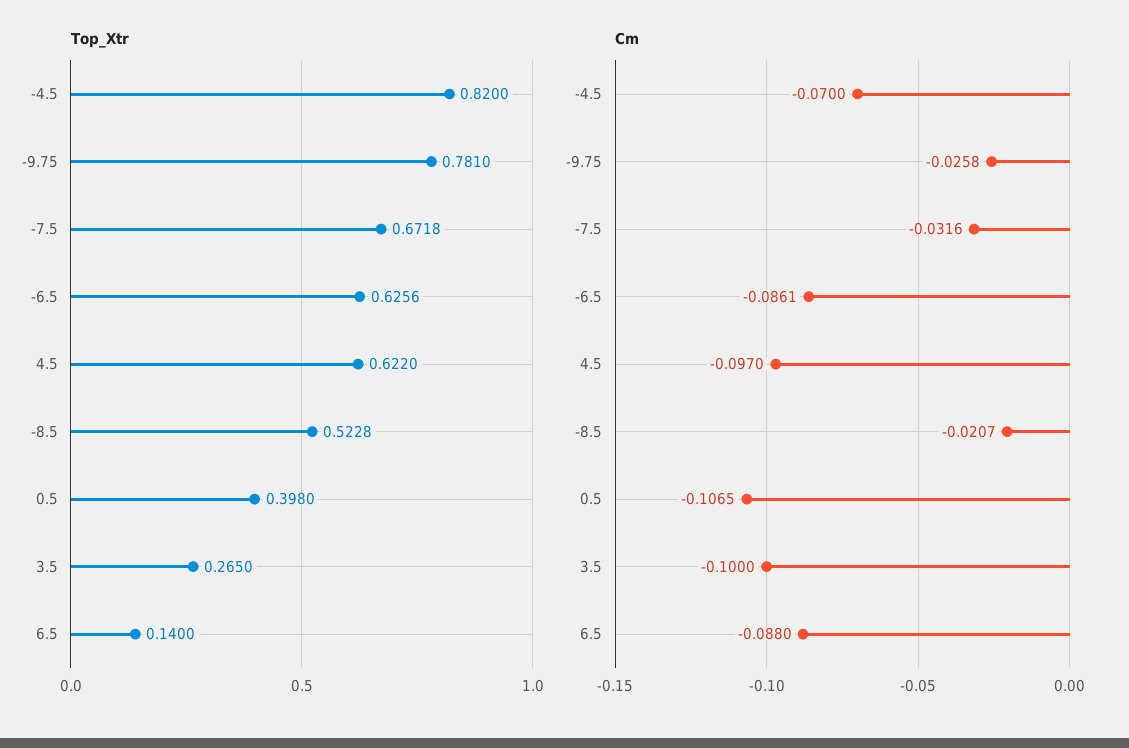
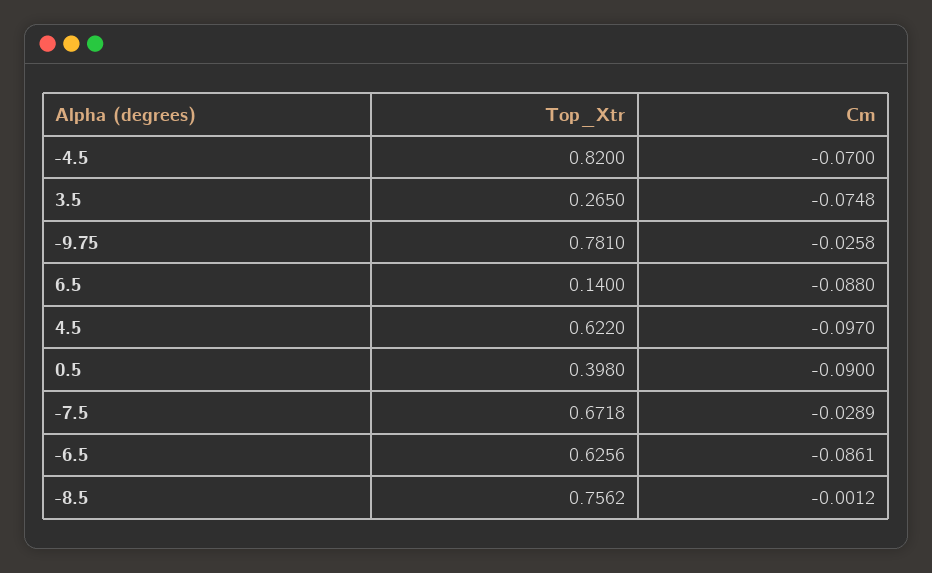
Top_Xtr, -8.5: 0.5228 -> 0.7562
Cm, -7.5: -0.0316 -> -0.0289
Cm, -8.5: -0.0207 -> -0.0012
Cm, 0.5: -0.1065 -> -0.09
Cm, 3.5: -0.1 -> -0.0748

